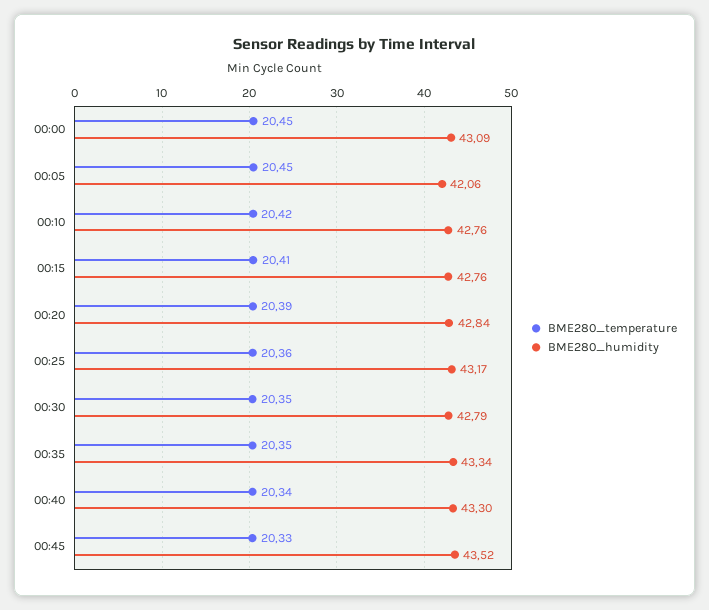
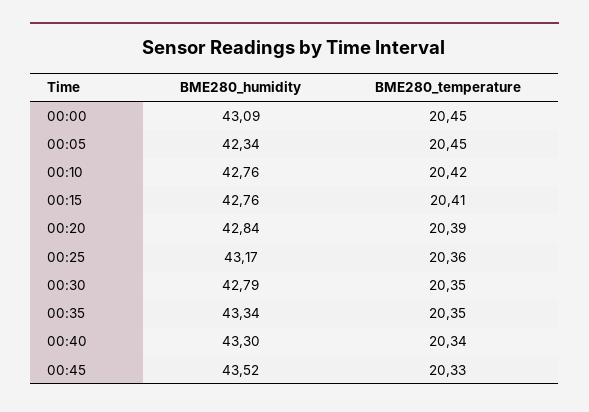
BME280_humidity, 00:05: 42.06 -> 42.34

